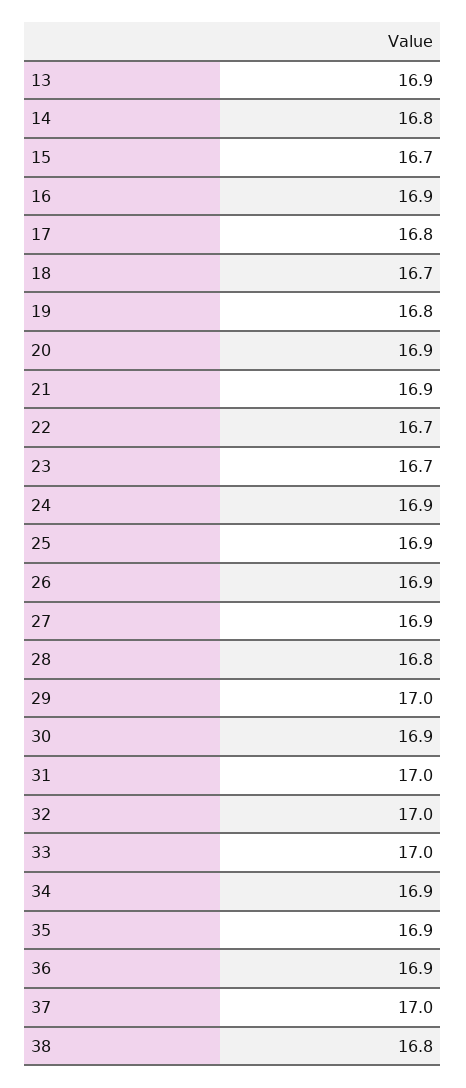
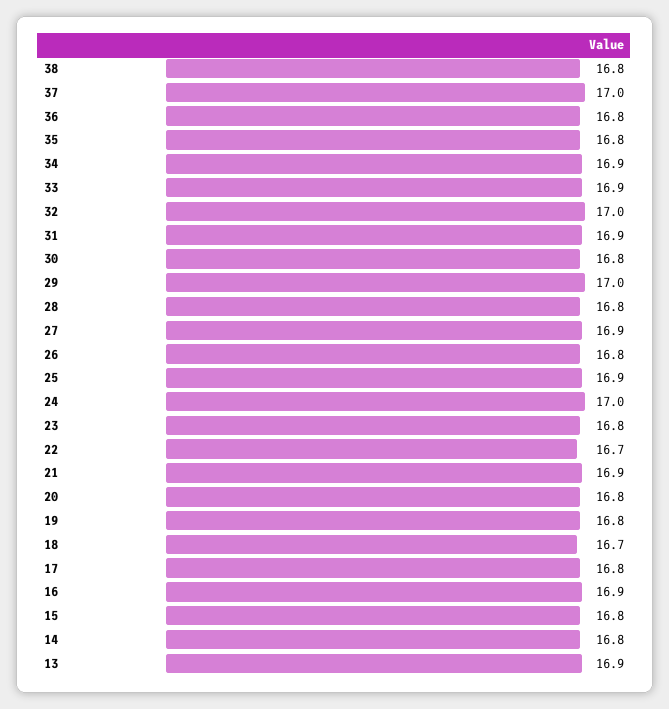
15: 16.7 -> 16.8
20: 16.9 -> 16.8
23: 16.7 -> 16.8
24: 16.9 -> 17
26: 16.9 -> 16.8
30: 16.9 -> 16.8
31: 17 -> 16.9
33: 17 -> 16.9
35: 16.9 -> 16.8
36: 16.9 -> 16.8

